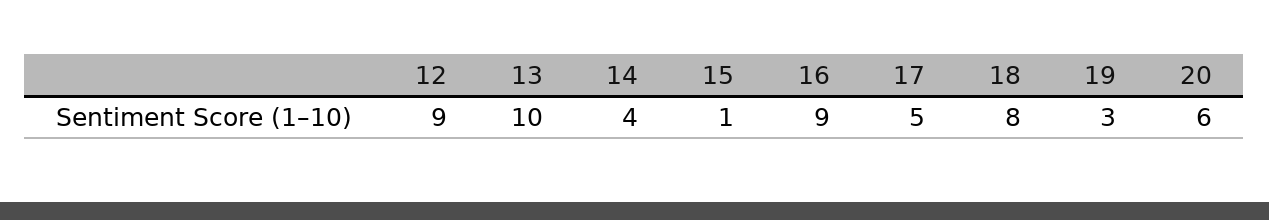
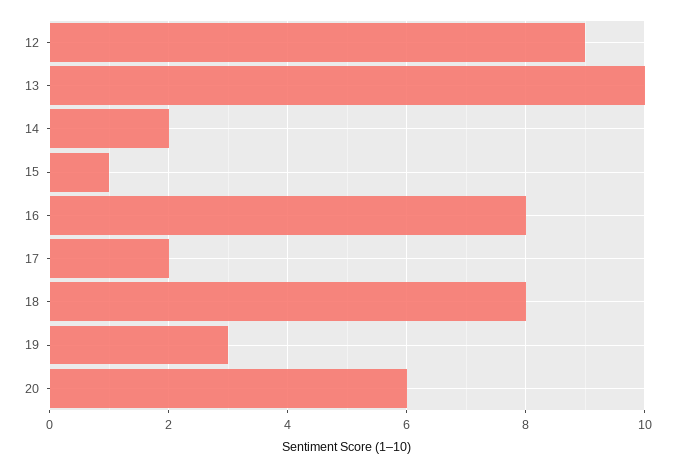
14: 4 -> 2
16: 9 -> 8
17: 5 -> 2

